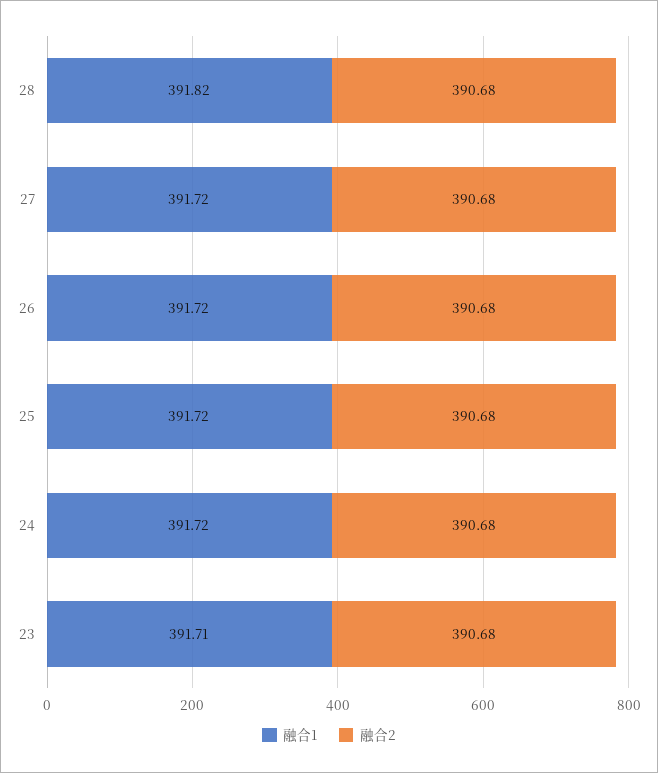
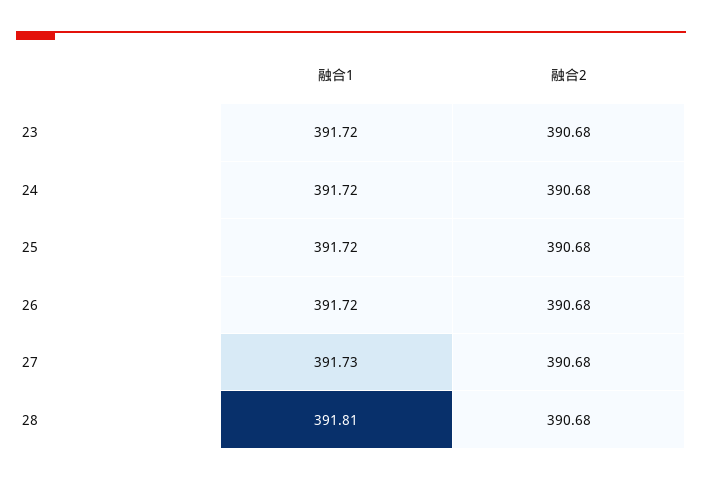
融合1, 28: 391.82 -> 391.81
融合1, 27: 391.72 -> 391.73
融合1, 23: 391.71 -> 391.72

